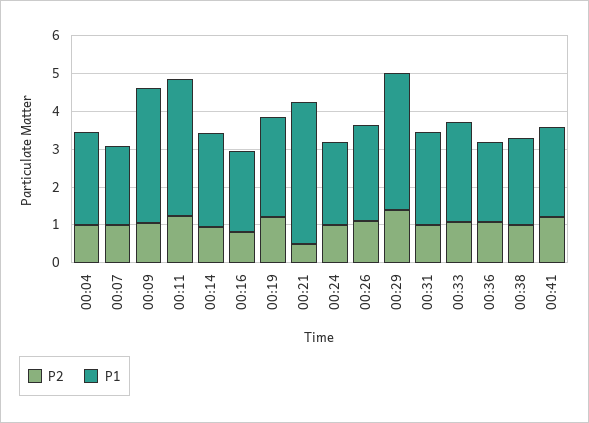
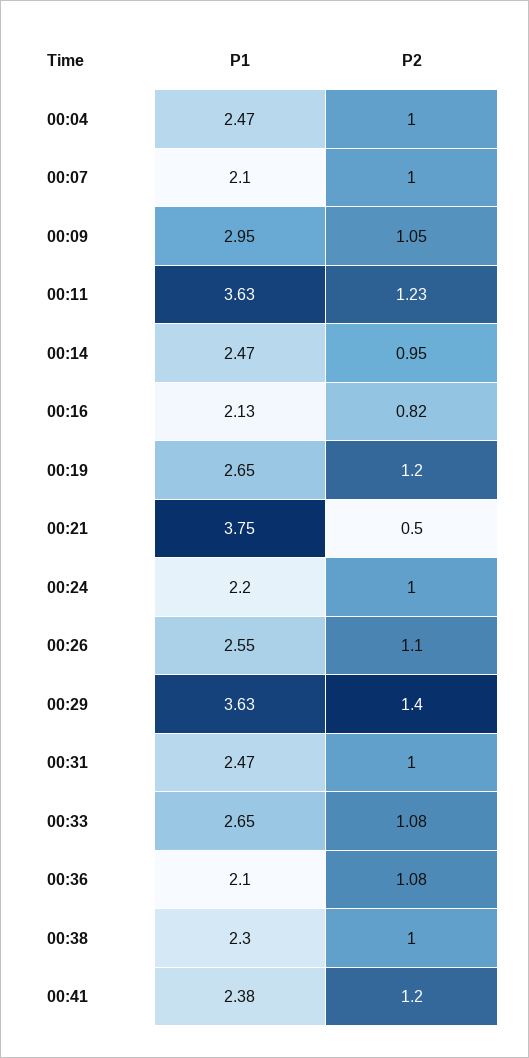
P1, 00:09: 3.5 -> 2.95

